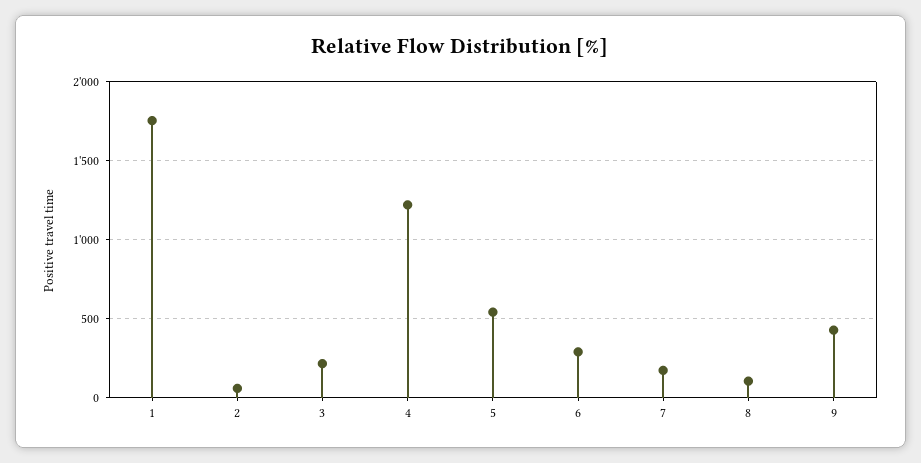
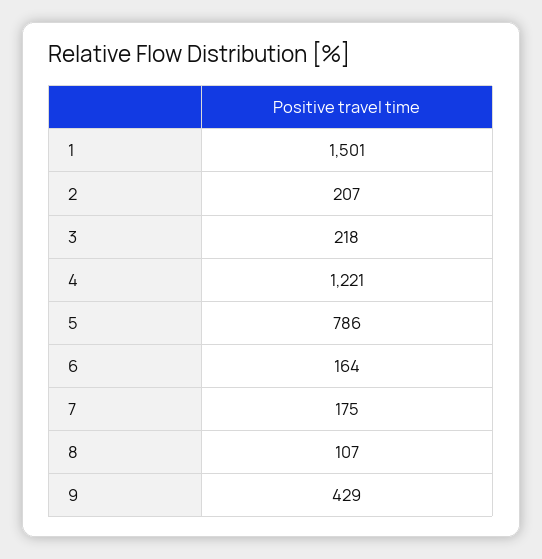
1: 1750 -> 1501
2: 50 -> 207
5: 550 -> 786
6: 300 -> 164

